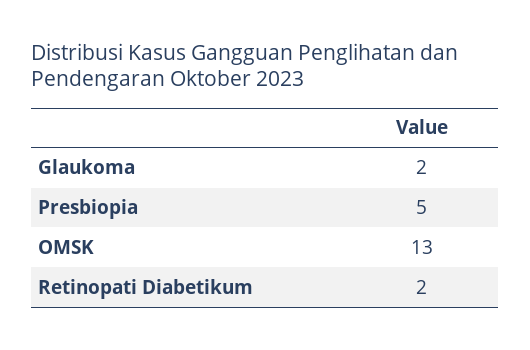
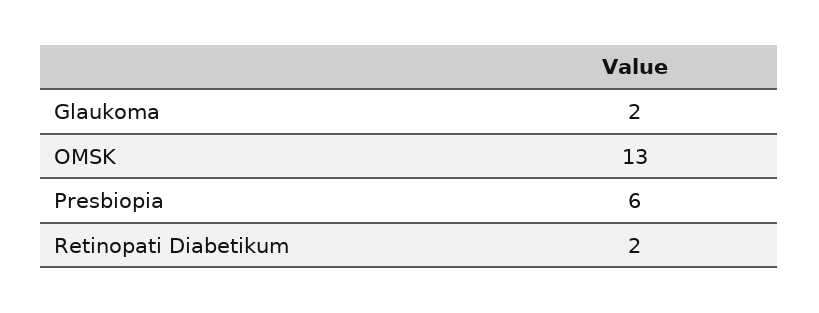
Presbiopia: 5 -> 6

